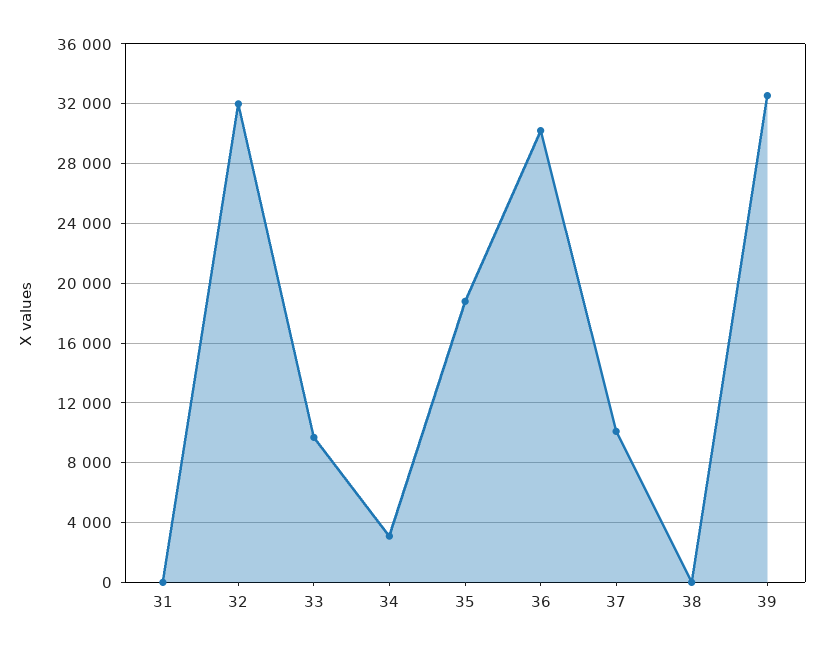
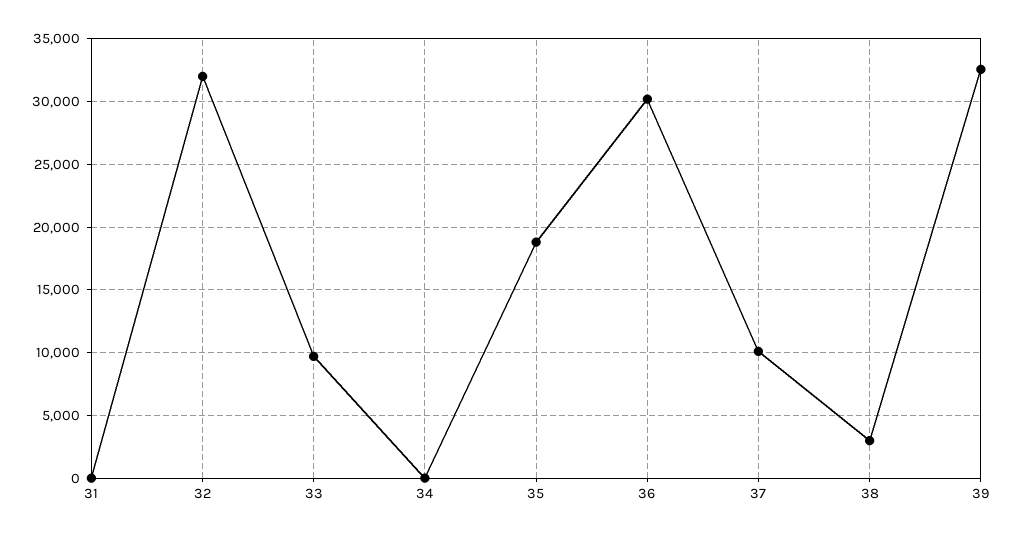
34: 3000 -> 0
38: 0 -> 3000

